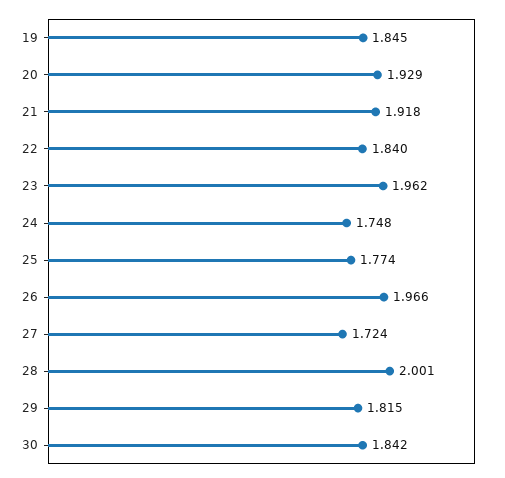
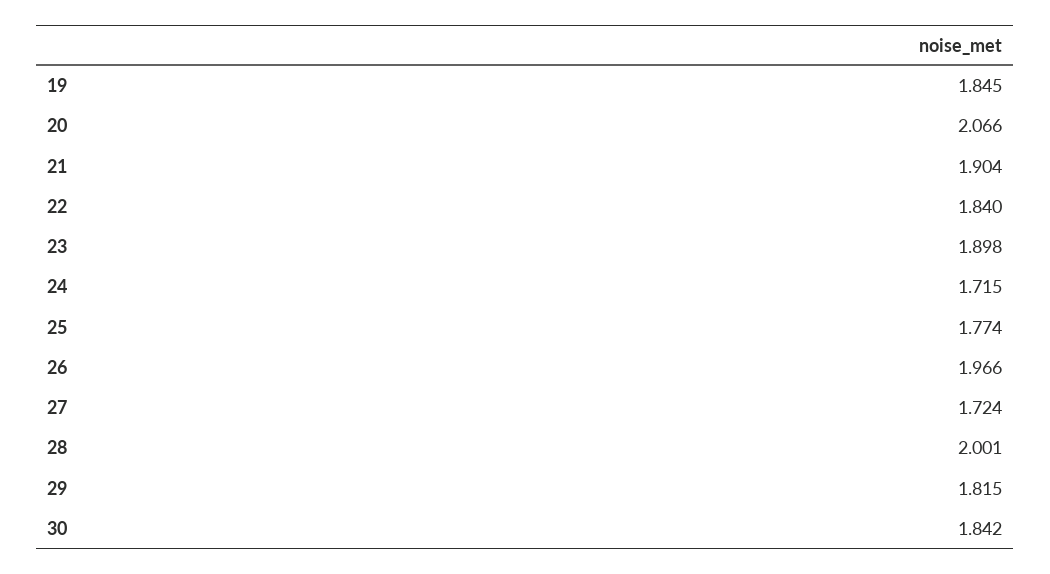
20: 1.929 -> 2.066
21: 1.918 -> 1.904
23: 1.962 -> 1.898
24: 1.748 -> 1.715

